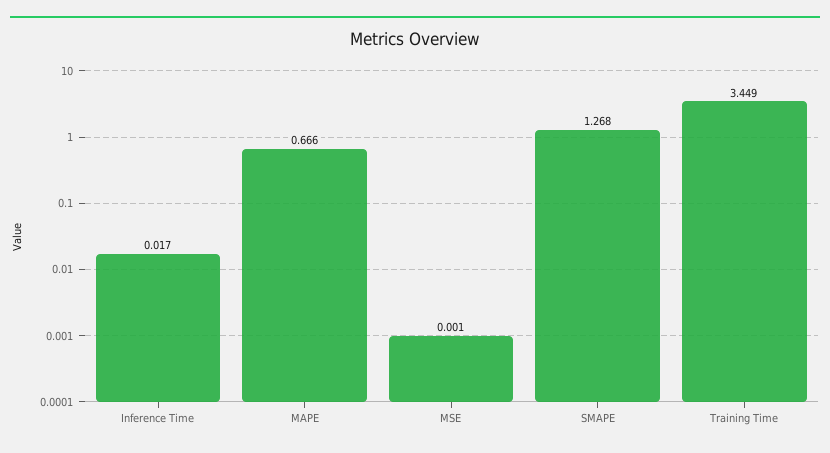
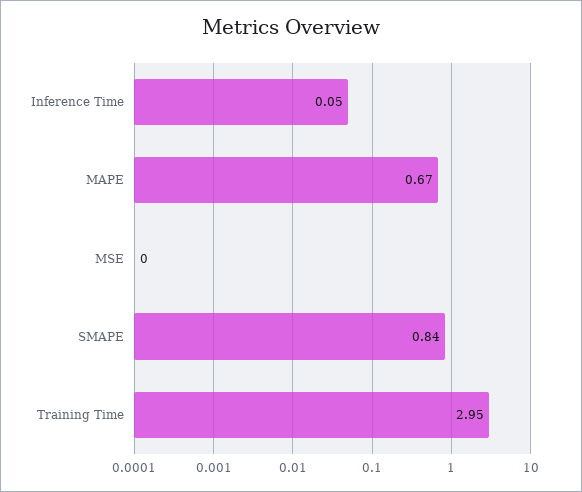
Inference Time: 0.017 -> 0.05
SMAPE: 1.268 -> 0.84
Training Time: 3.449 -> 2.95

